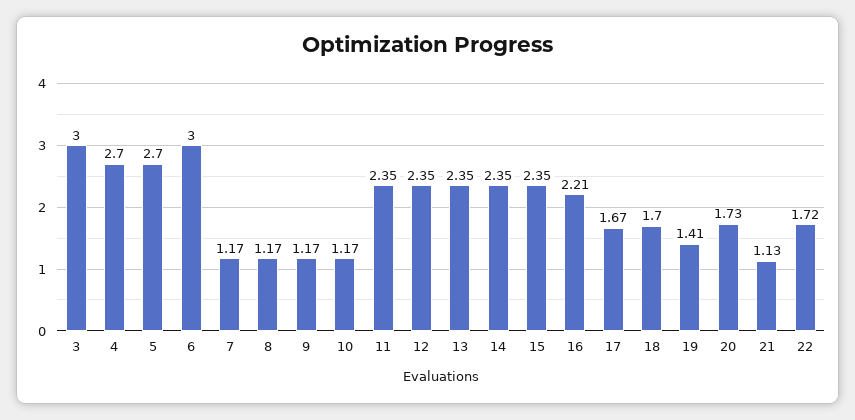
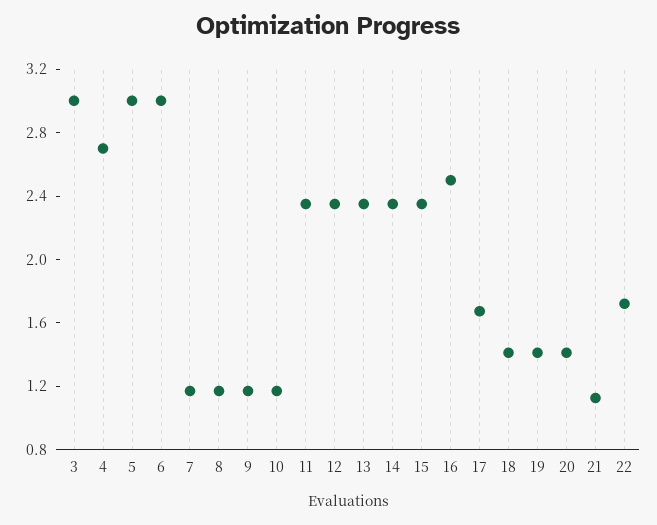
5: 2.7 -> 3
16: 2.21 -> 2.5
18: 1.7 -> 1.4
20: 1.73 -> 1.4

